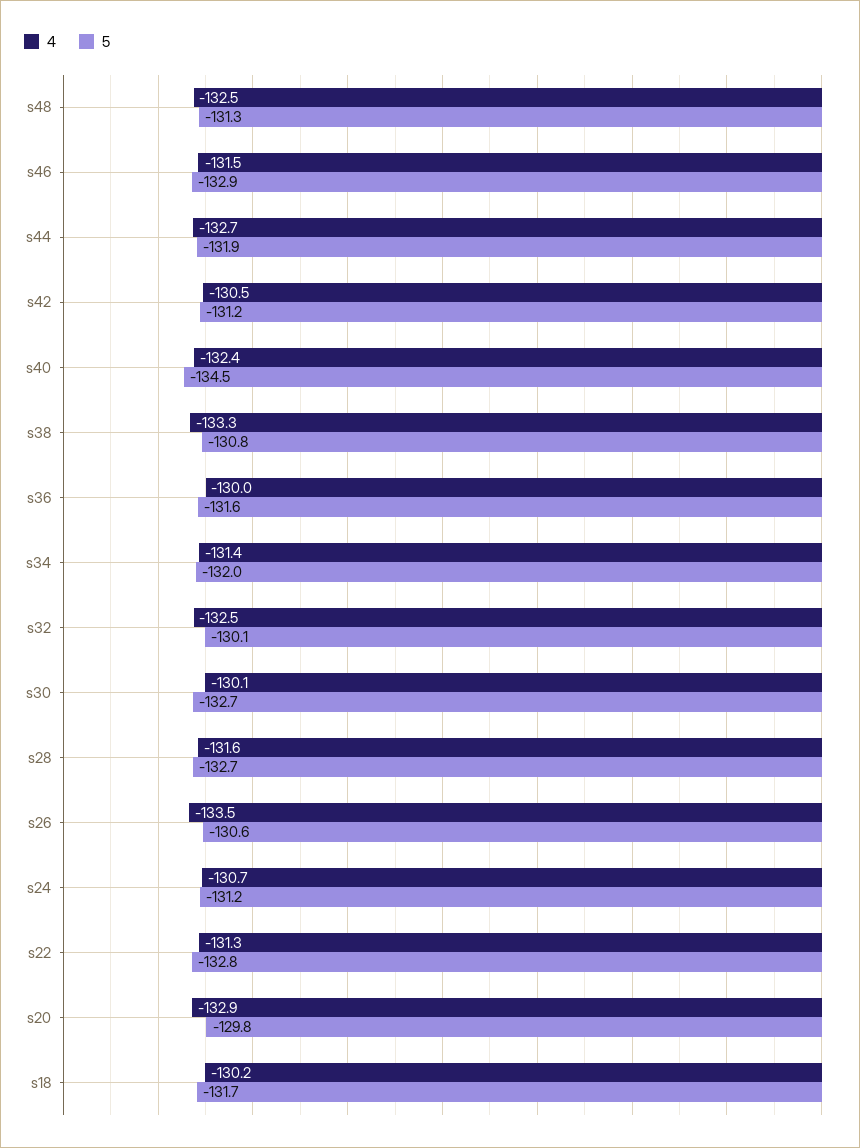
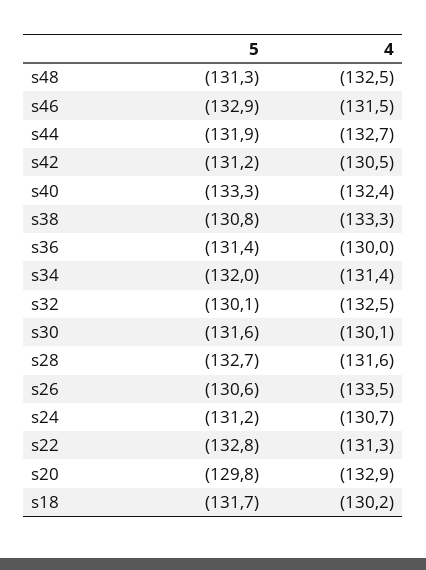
5, s40: -134.5 -> -133.3
5, s36: -131.6 -> -131.4
5, s30: -132.7 -> -131.6

